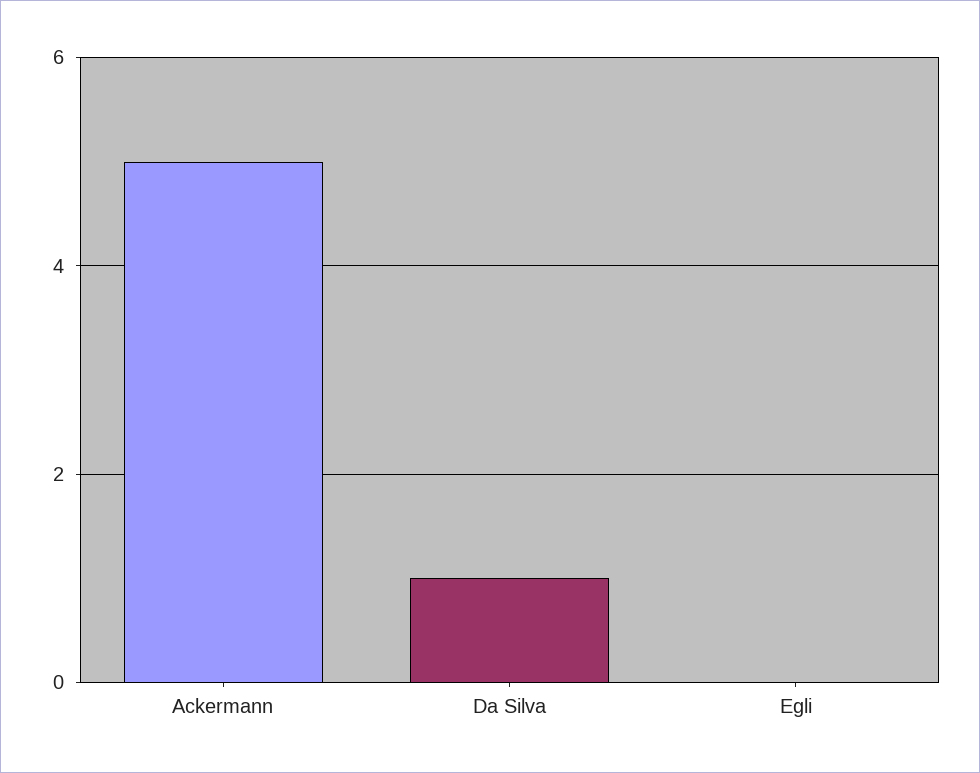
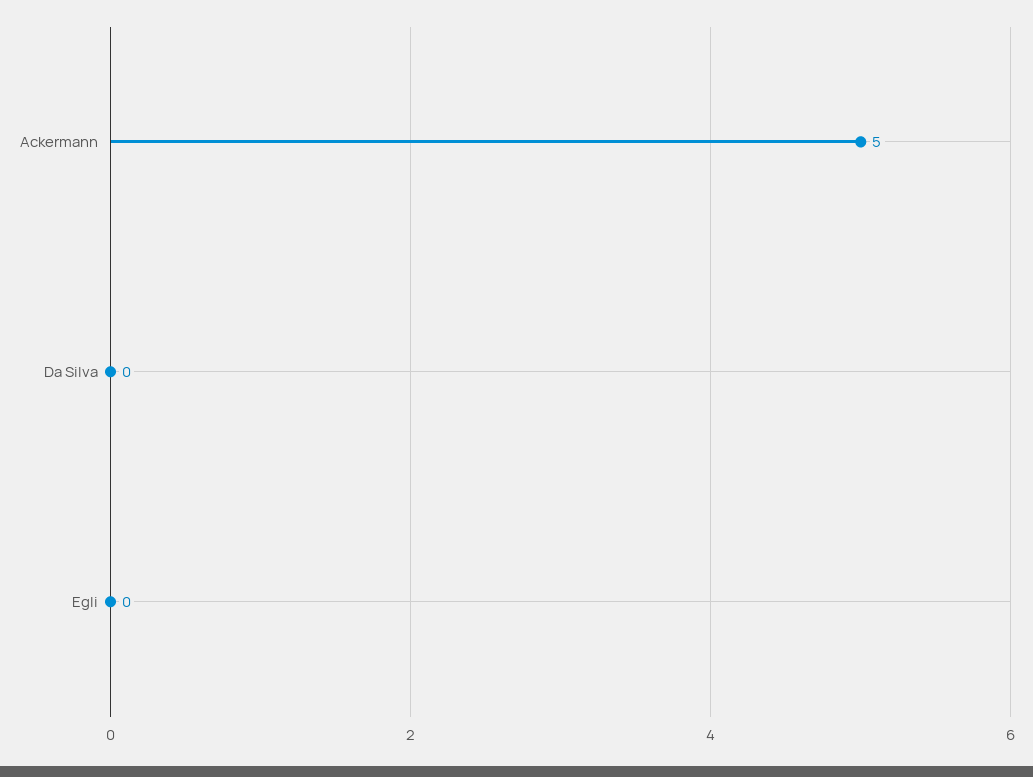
Da Silva: 1 -> 0

